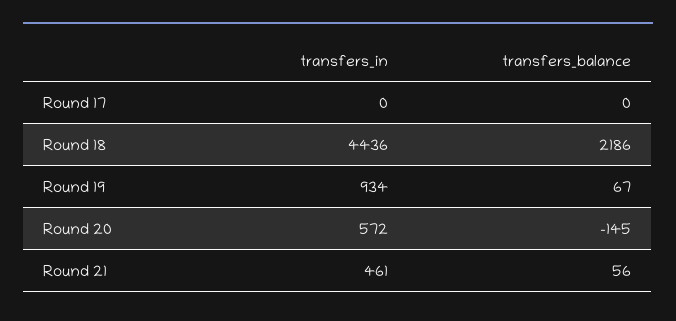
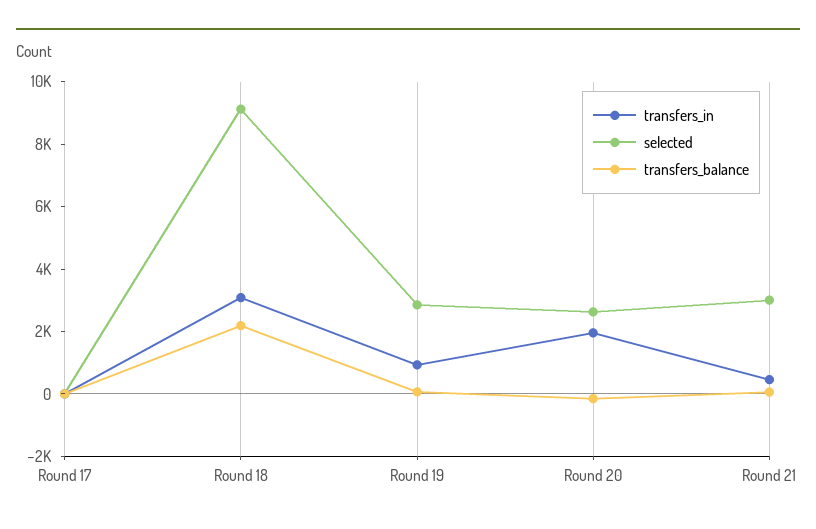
transfers_in, Round 18: 4436 -> 3000
transfers_in, Round 20: 572 -> 2000
selected, Round 17: none -> 0
selected, Round 18: none -> 9000
selected, Round 19: none -> 3000
selected, Round 20: none -> 2500
selected, Round 21: none -> 3000

